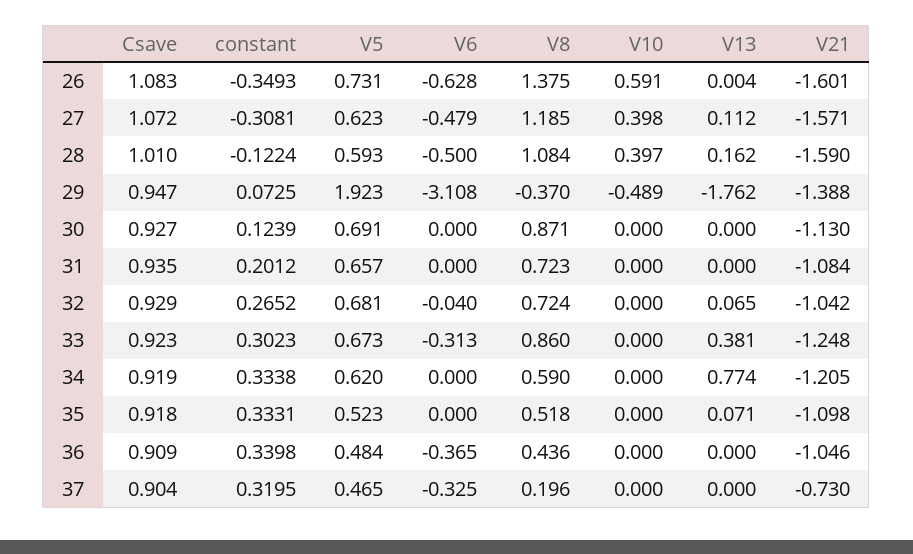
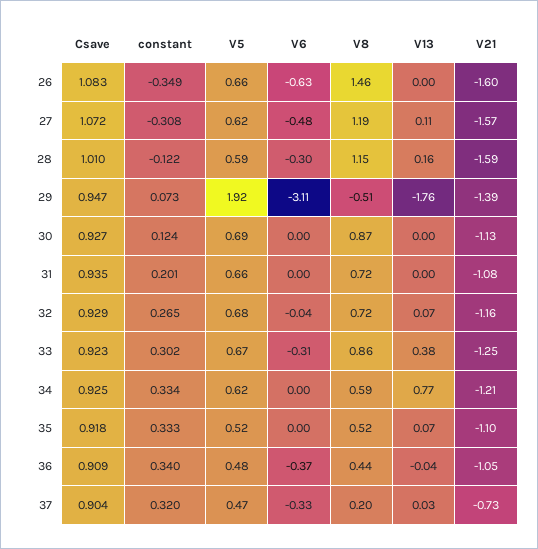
V5, 26: 0.731 -> 0.66
V8, 26: 1.375 -> 1.46
V10, 26: 0.591 -> none
V10, 27: 0.398 -> none
V6, 28: -0.5 -> -0.3
V8, 28: 1.084 -> 1.15
V10, 28: 0.397 -> none
V8, 29: -0.37 -> -0.51
V10, 29: -0.489 -> none
V10, 30: 0 -> none
V10, 31: 0 -> none
V10, 32: 0 -> none
V21, 32: -1.042 -> -1.16
V10, 33: 0 -> none
Csave, 34: 0.919 -> 0.925
V10, 34: 0 -> none
V10, 35: 0 -> none
V10, 36: 0 -> none
V13, 36: 0 -> -0.04
V10, 37: 0 -> none
V13, 37: 0 -> 0.03

